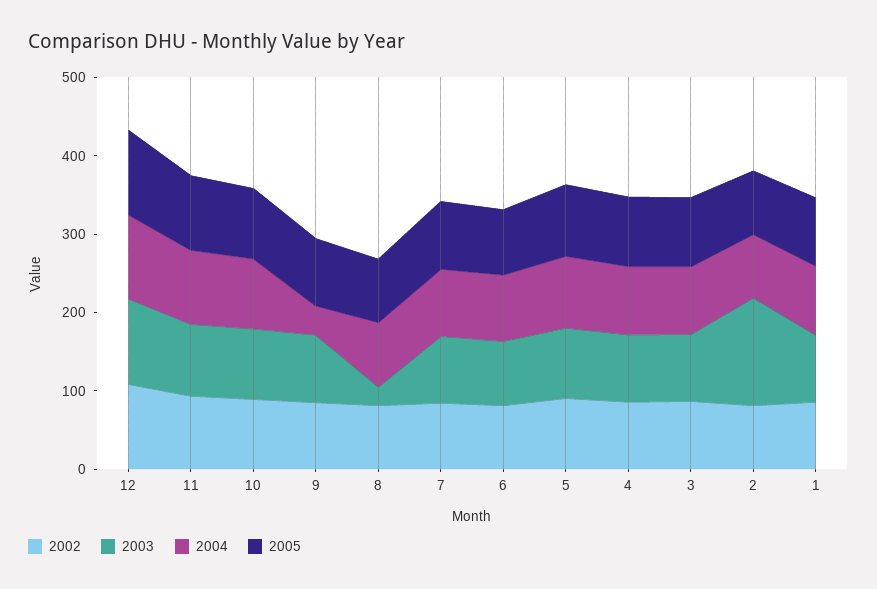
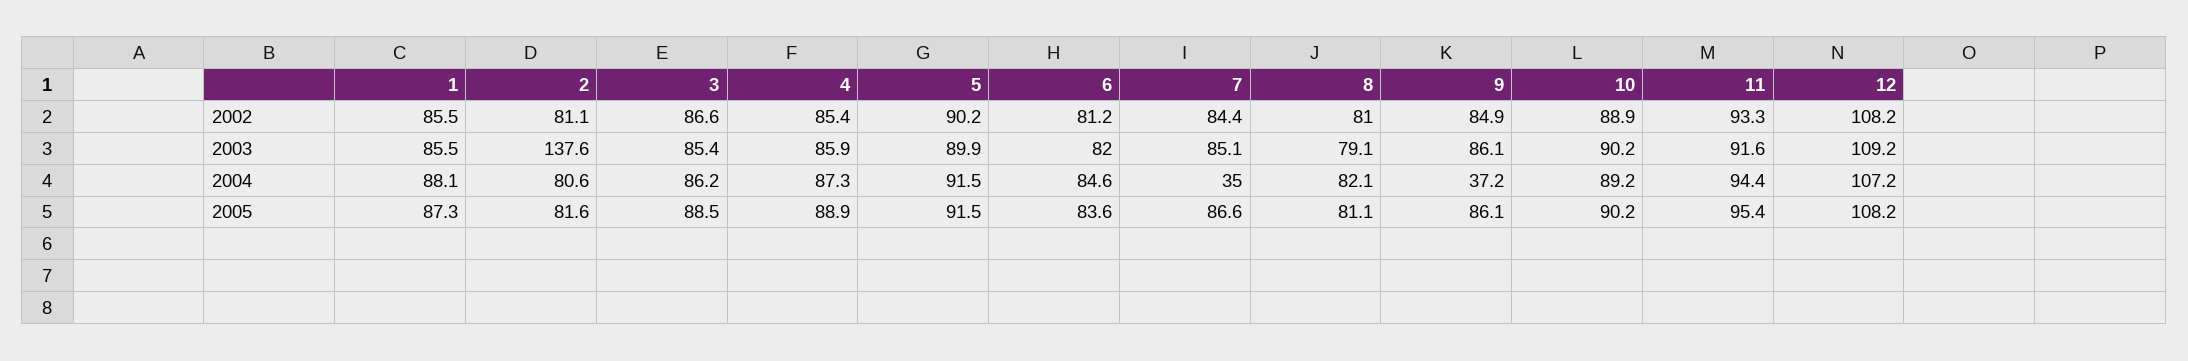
2003, 8: 20 -> 79.1
2004, 7: 80 -> 35

